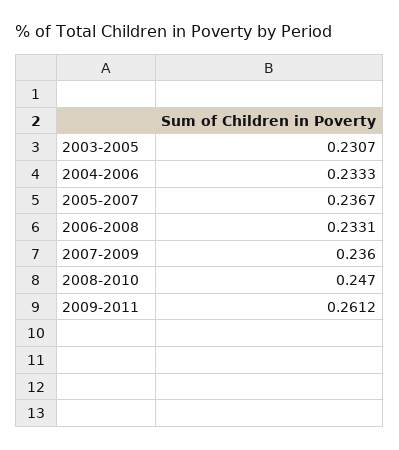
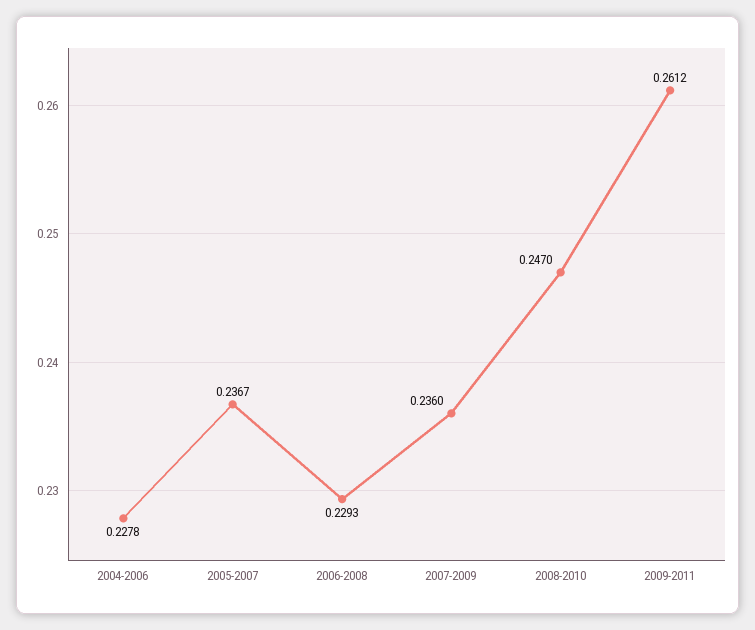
2003-2005: 0.2307 -> none
2004-2006: 0.2333 -> 0.2278
2006-2008: 0.2331 -> 0.2293

